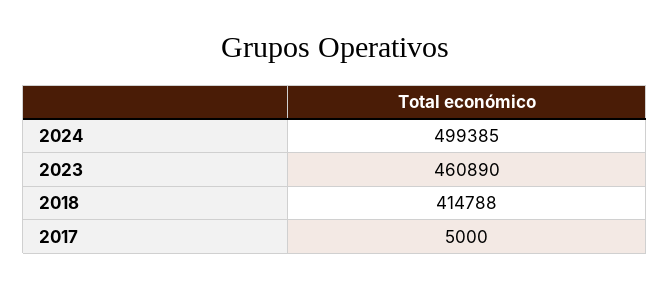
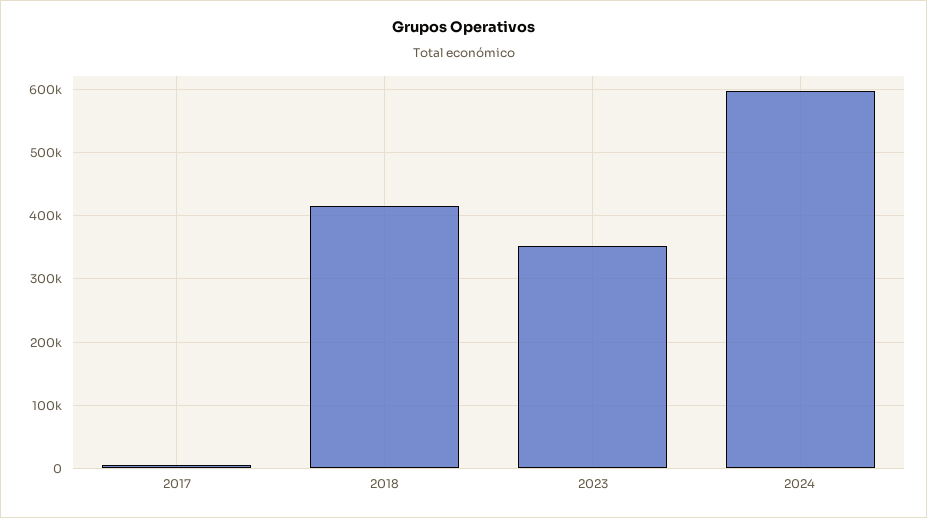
2024: 499385 -> 600000
2023: 460890 -> 350000

